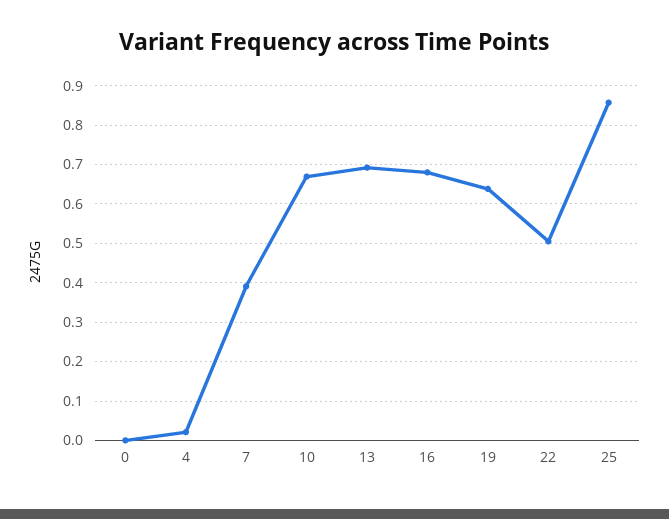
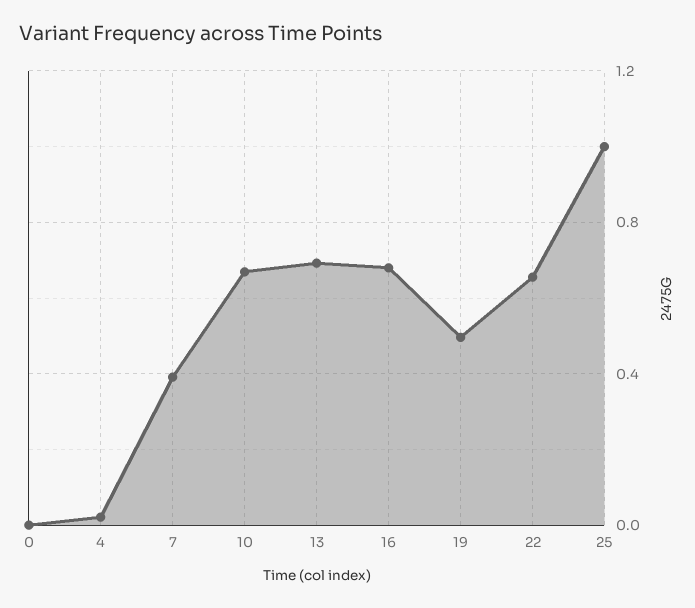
19: 0.64 -> 0.5
22: 0.5 -> 0.65
25: 0.86 -> 1

